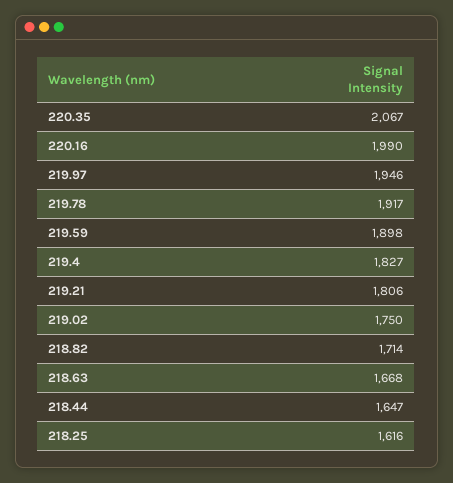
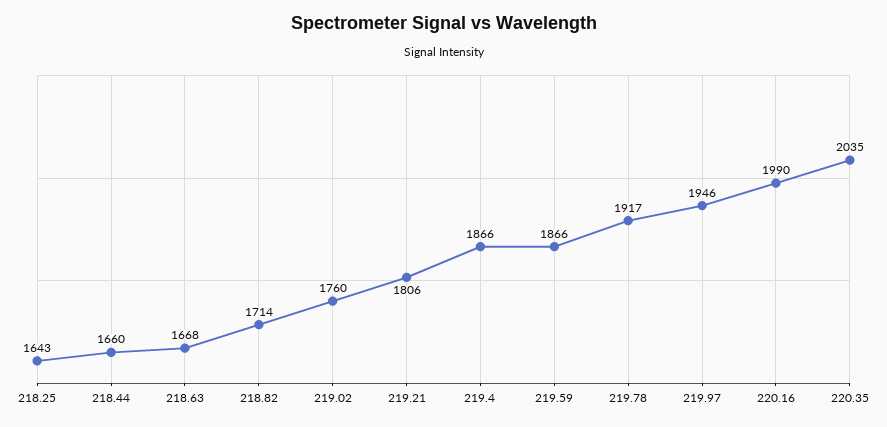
220.35: 2067 -> 2035
219.59: 1898 -> 1866
219.4: 1827 -> 1866
219.02: 1750 -> 1760
218.44: 1647 -> 1660
218.25: 1616 -> 1643

